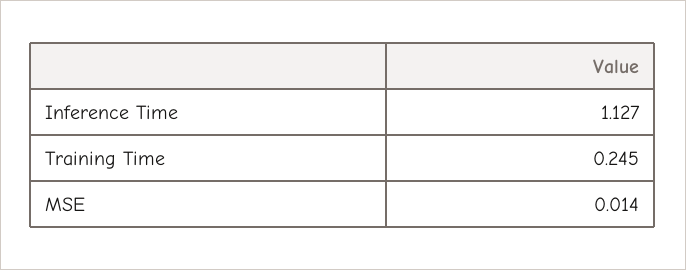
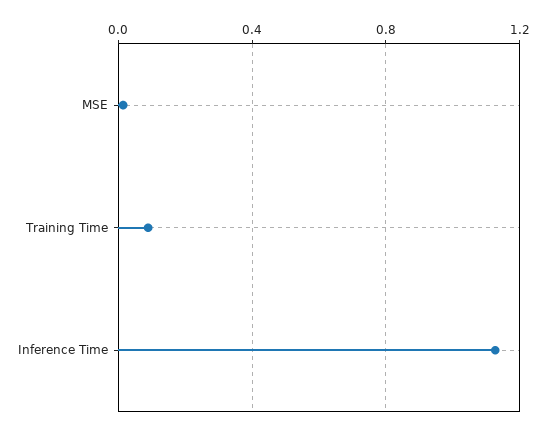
Training Time: 0.245 -> 0.1

